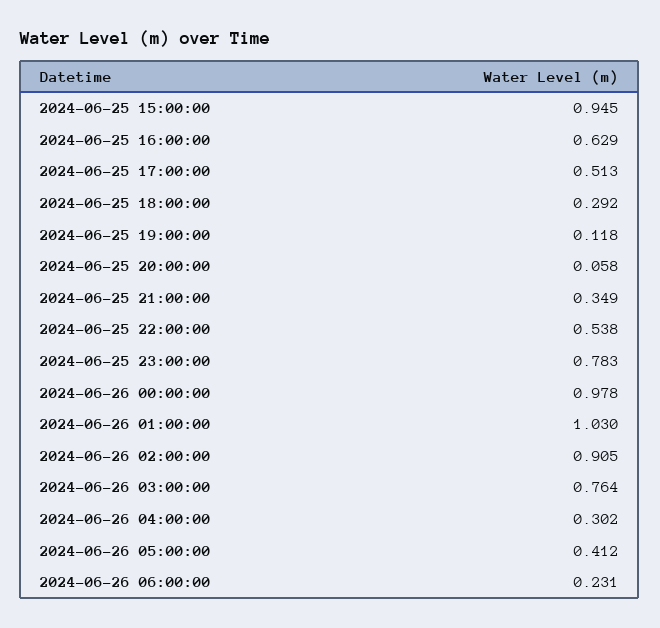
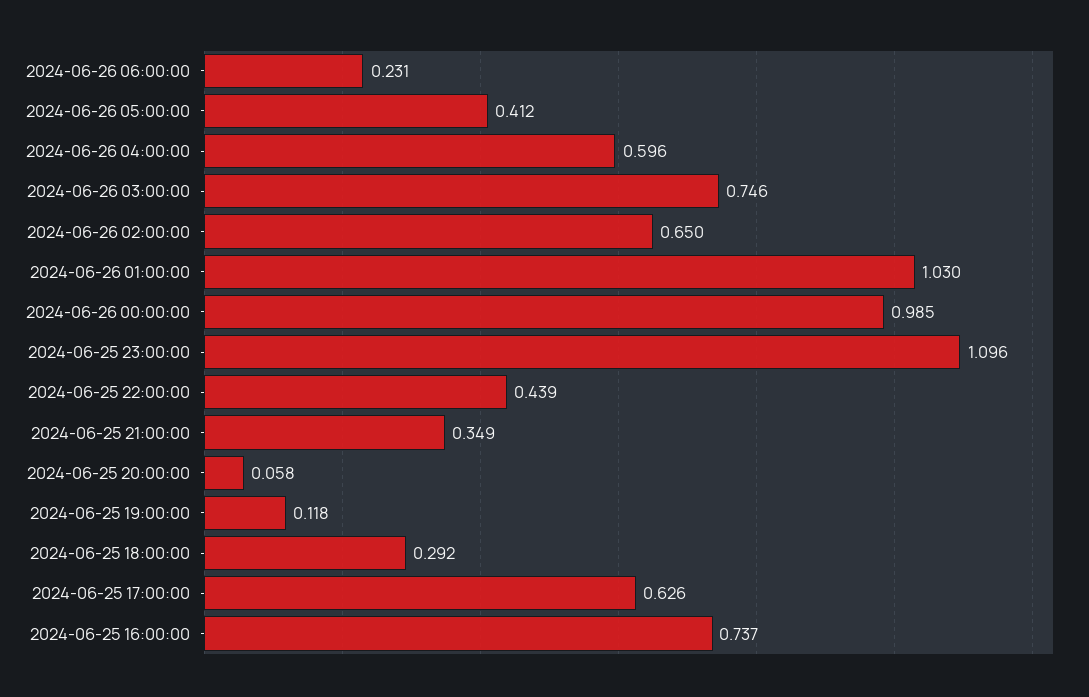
2024-06-25 15:00:00: 0.945 -> none
2024-06-25 16:00:00: 0.629 -> 0.737
2024-06-25 17:00:00: 0.513 -> 0.626
2024-06-25 22:00:00: 0.538 -> 0.439
2024-06-25 23:00:00: 0.783 -> 1.096
2024-06-26 00:00:00: 0.978 -> 0.985
2024-06-26 02:00:00: 0.905 -> 0.65
2024-06-26 03:00:00: 0.764 -> 0.746
2024-06-26 04:00:00: 0.302 -> 0.596

